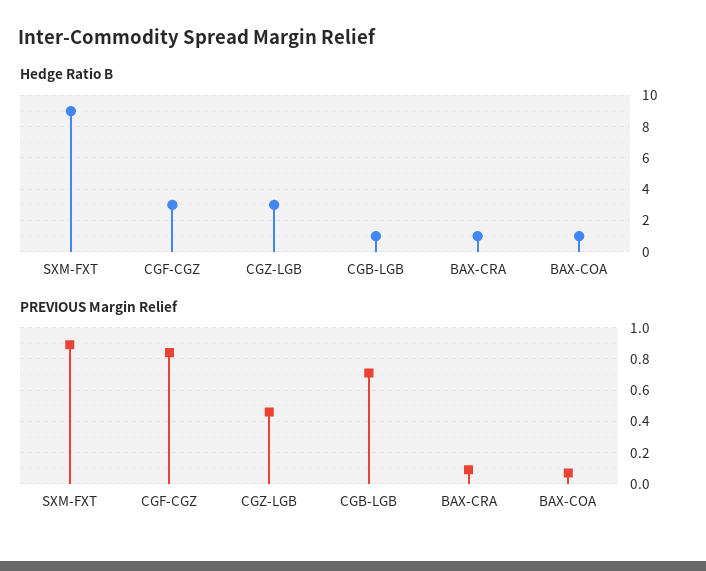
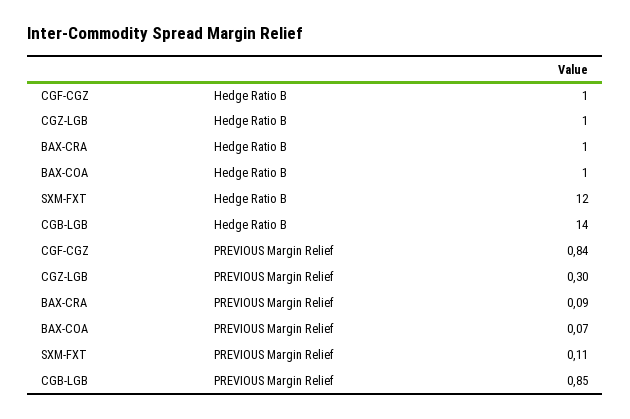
Hedge Ratio B, SXM-FXT: 9 -> 12
Hedge Ratio B, CGF-CGZ: 3 -> 1
Hedge Ratio B, CGZ-LGB: 3 -> 1
Hedge Ratio B, CGB-LGB: 1 -> 14
PREVIOUS Margin Relief, SXM-FXT: 0.9 -> 0.11
PREVIOUS Margin Relief, CGZ-LGB: 0.45 -> 0.3
PREVIOUS Margin Relief, CGB-LGB: 0.7 -> 0.85

